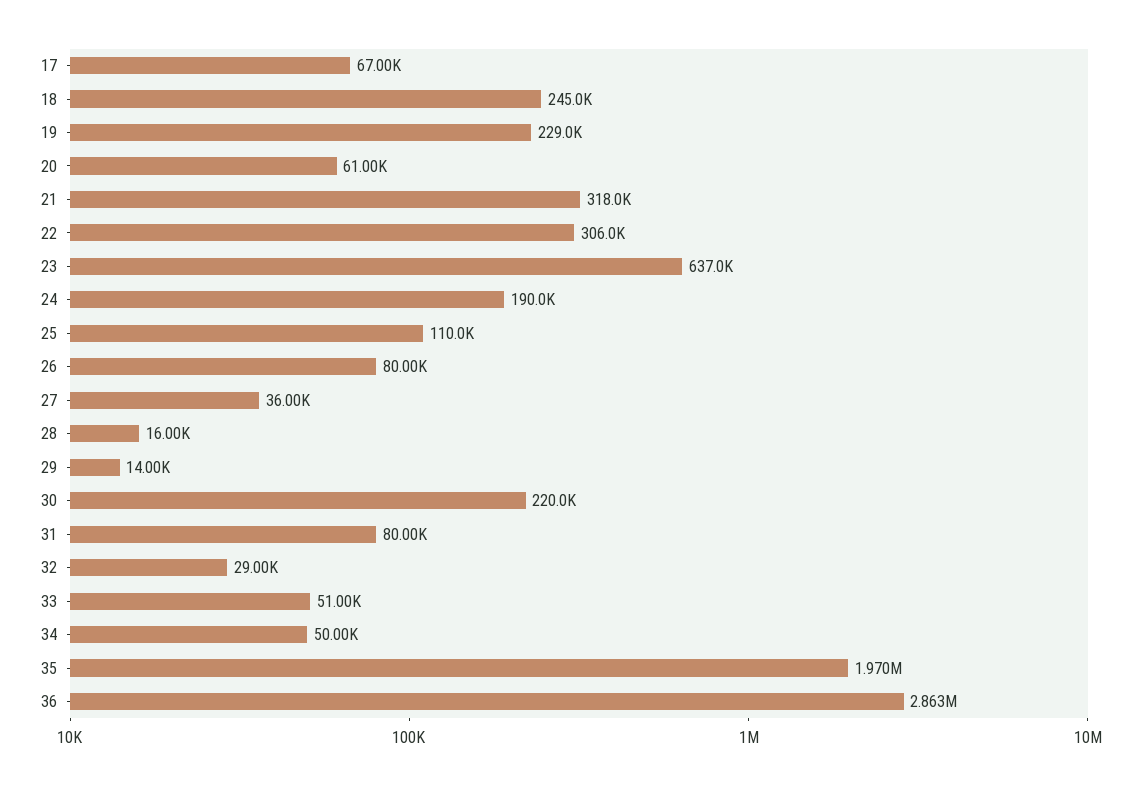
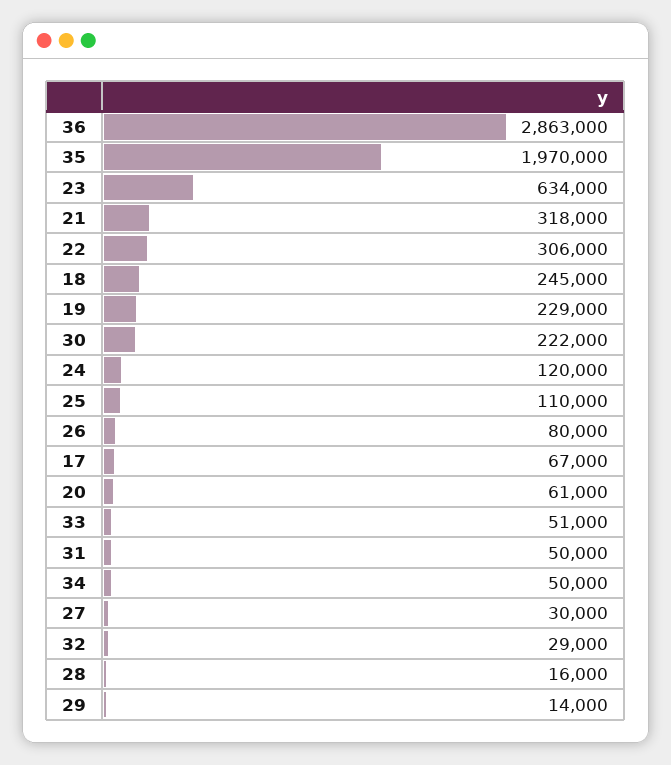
23: 637000 -> 634000
24: 190000 -> 120000
27: 36000 -> 30000
30: 220000 -> 222000
31: 80000 -> 50000

